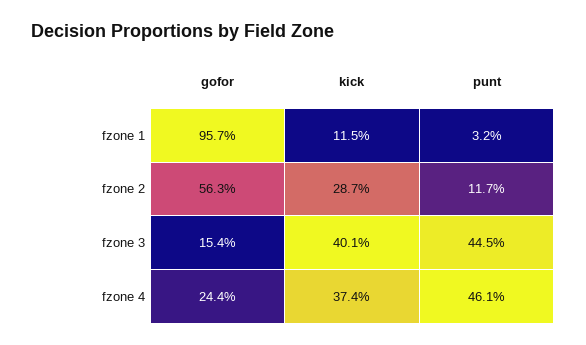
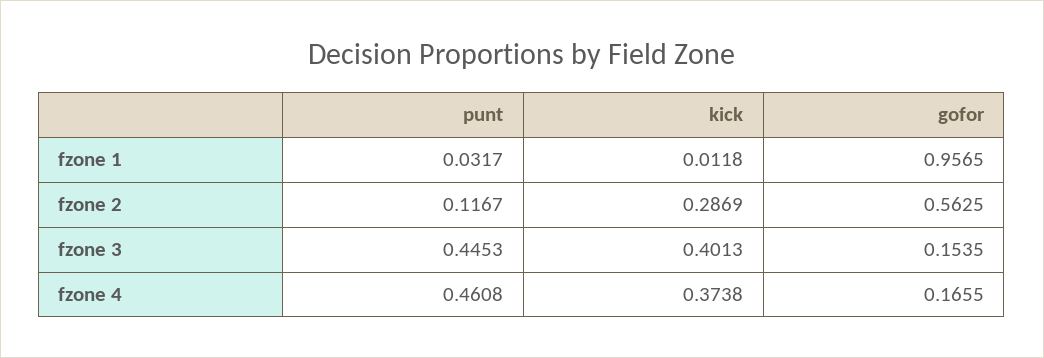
kick, fzone 1: 0.115 -> 0.0118
gofor, fzone 4: 0.244 -> 0.1655

